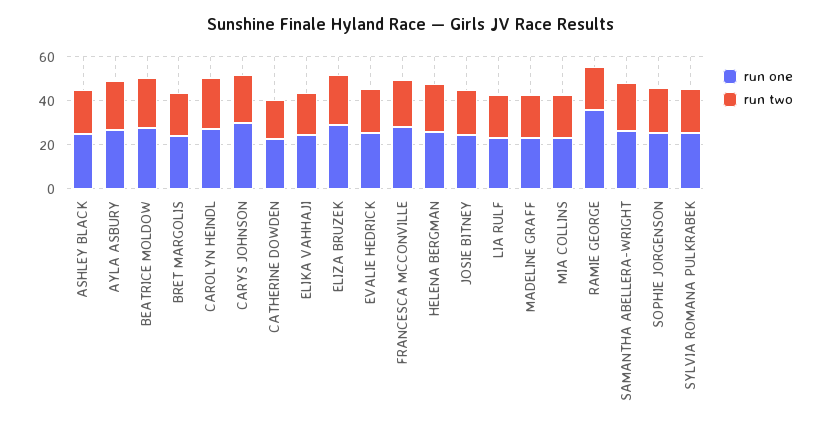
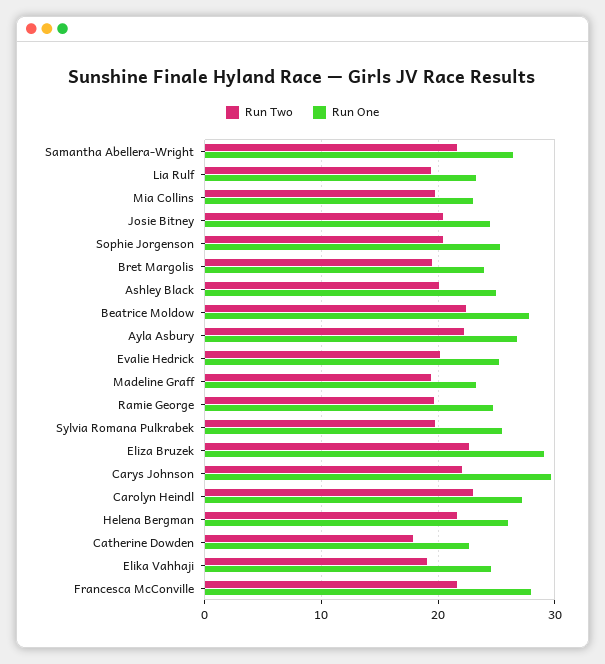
run one, RAMIE GEORGE: 35 -> 25

